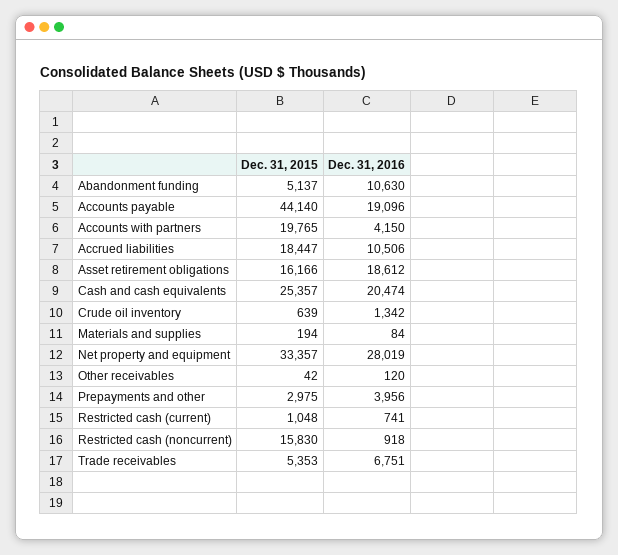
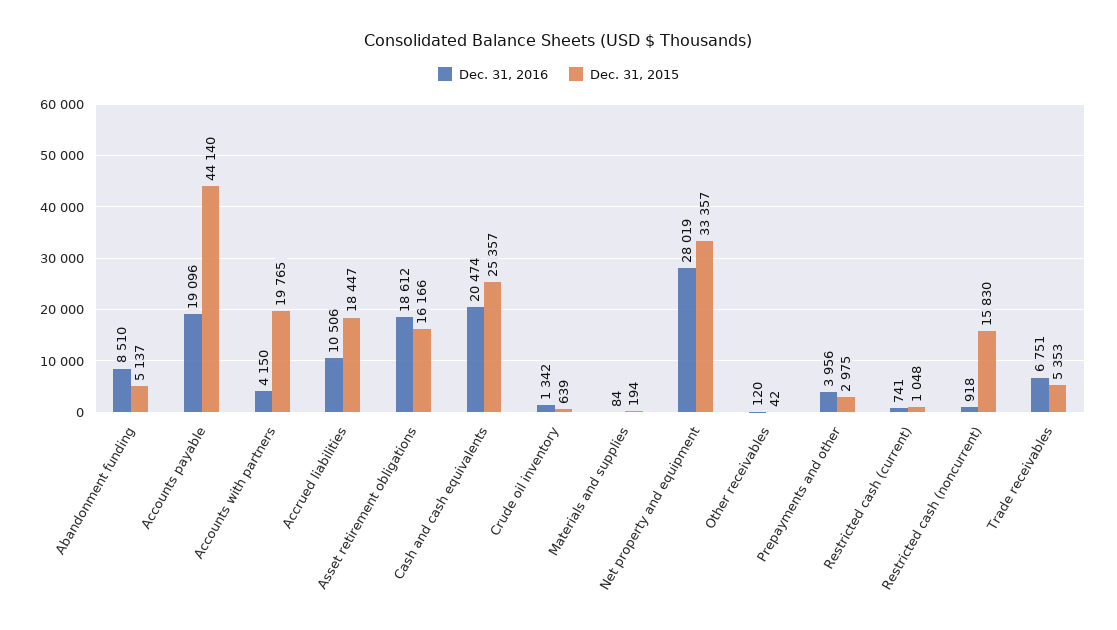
Dec. 31, 2016, Abandonment funding: 10630 -> 8510

